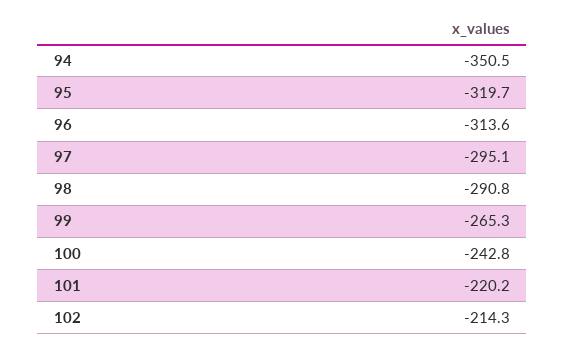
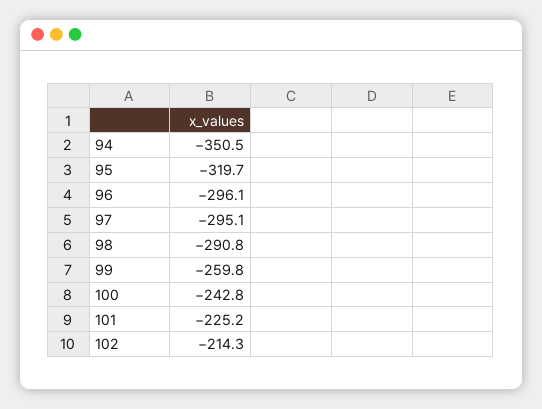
96: -313.6 -> -296.1
99: -265.3 -> -259.8
101: -220.2 -> -225.2

